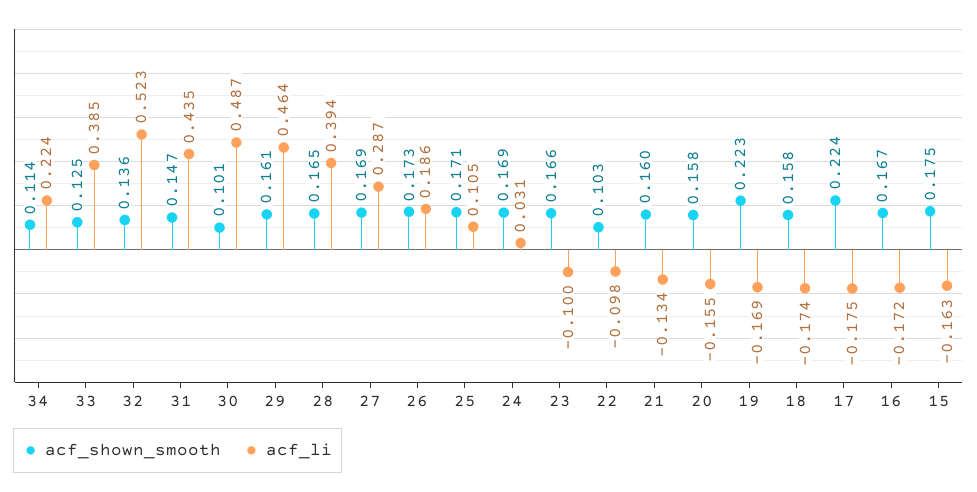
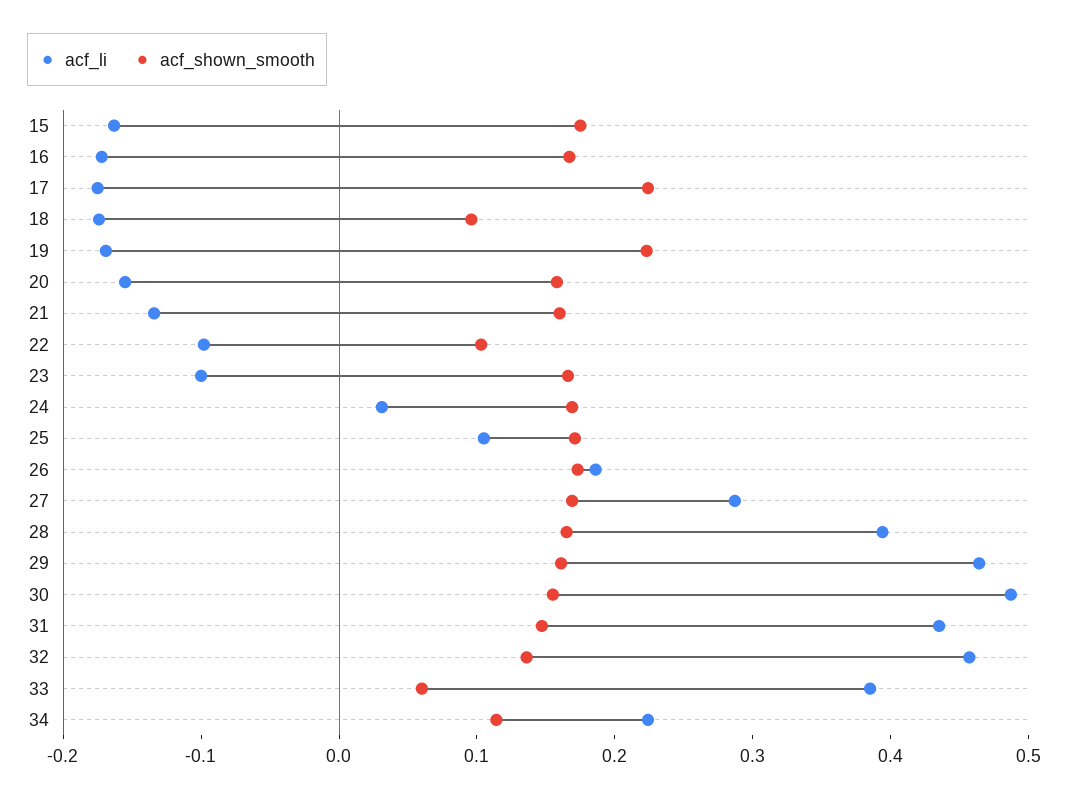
acf_shown_smooth, 33: 0.125 -> 0.06
acf_li, 32: 0.523 -> 0.46
acf_shown_smooth, 30: 0.101 -> 0.16
acf_shown_smooth, 18: 0.158 -> 0.1

